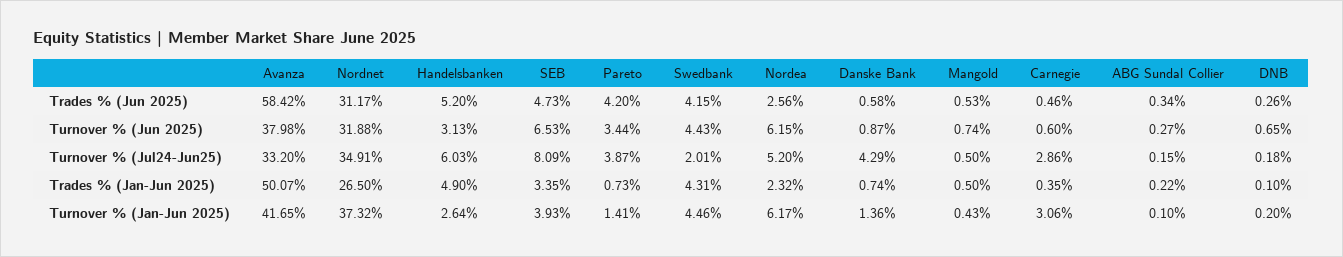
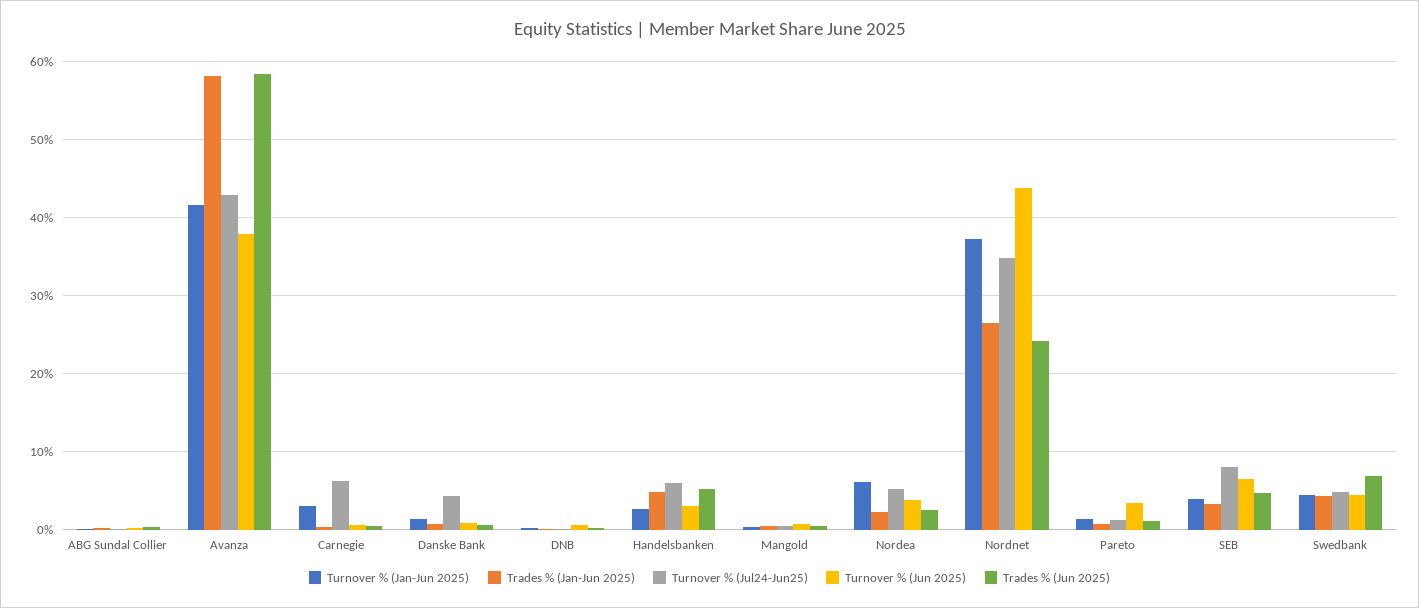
Trades % (Jun 2025), Nordnet: 31.17 -> 24
Trades % (Jun 2025), Pareto: 4.2 -> 1
Trades % (Jun 2025), Swedbank: 4.15 -> 7
Turnover % (Jun 2025), Nordnet: 31.88 -> 44
Turnover % (Jun 2025), Nordea: 6.15 -> 4
Turnover % (Jul24-Jun25), Avanza: 33.2 -> 43
Turnover % (Jul24-Jun25), Pareto: 3.87 -> 1
Turnover % (Jul24-Jun25), Swedbank: 2.01 -> 5
Turnover % (Jul24-Jun25), Carnegie: 2.86 -> 6
Trades % (Jan-Jun 2025), Avanza: 50.07 -> 58

